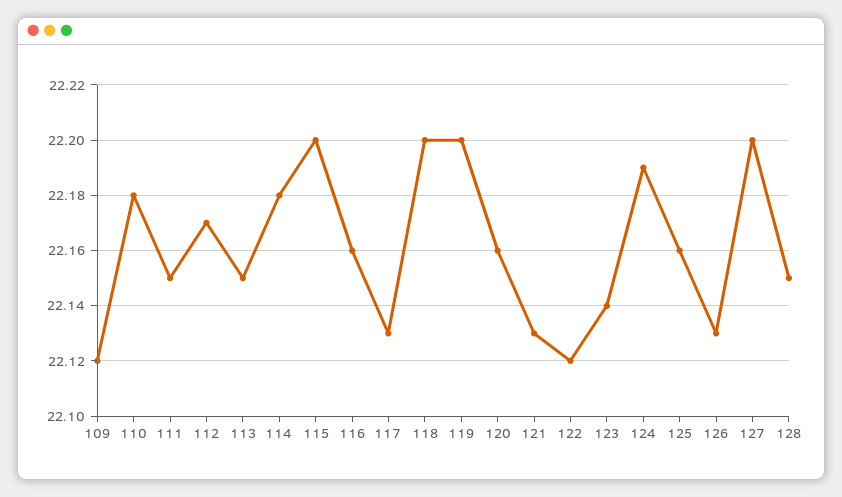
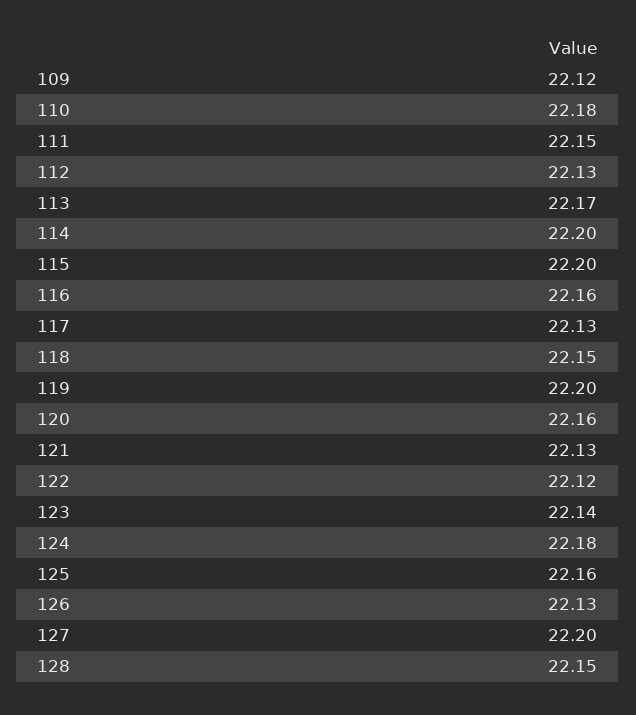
112: 22.17 -> 22.13
113: 22.15 -> 22.17
114: 22.18 -> 22.2
118: 22.2 -> 22.15
124: 22.19 -> 22.18

